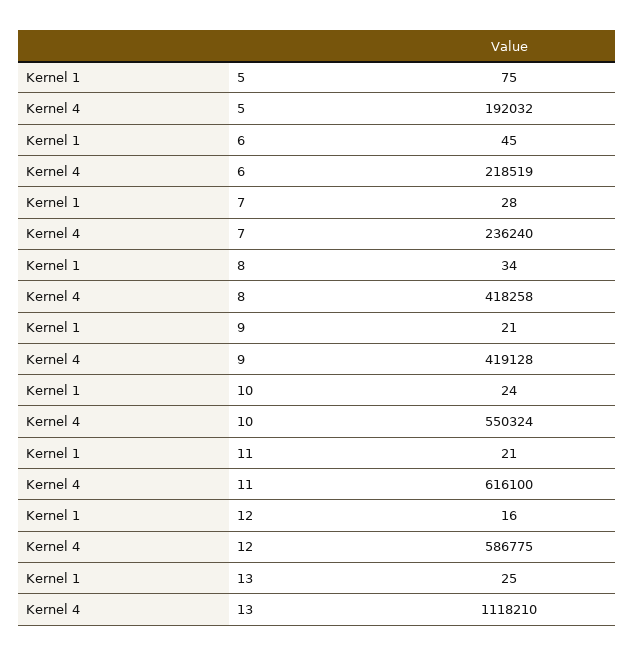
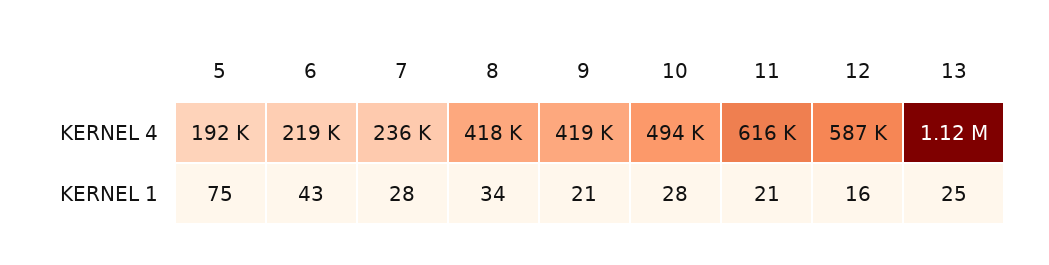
Kernel 1, 6: 45 -> 43
Kernel 1, 10: 24 -> 28
Kernel 4, 10: 550324 -> 494000

